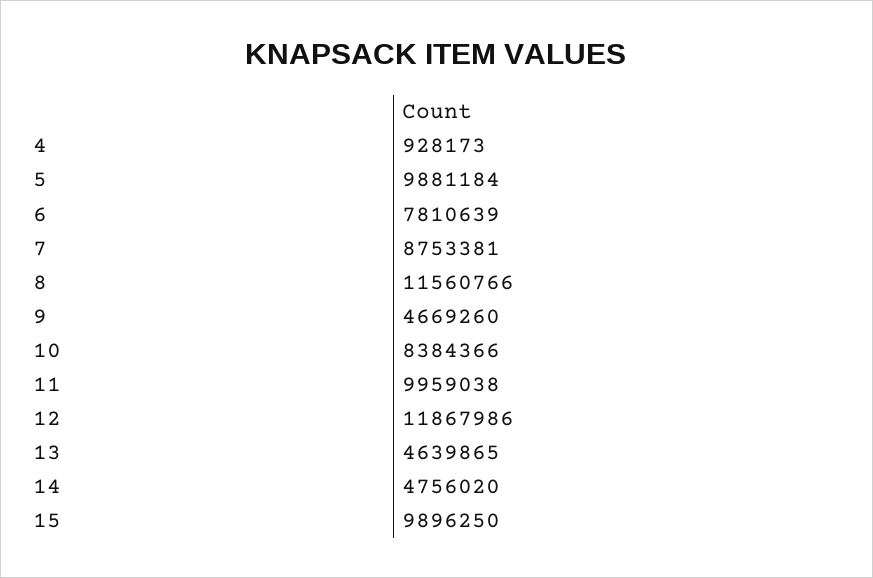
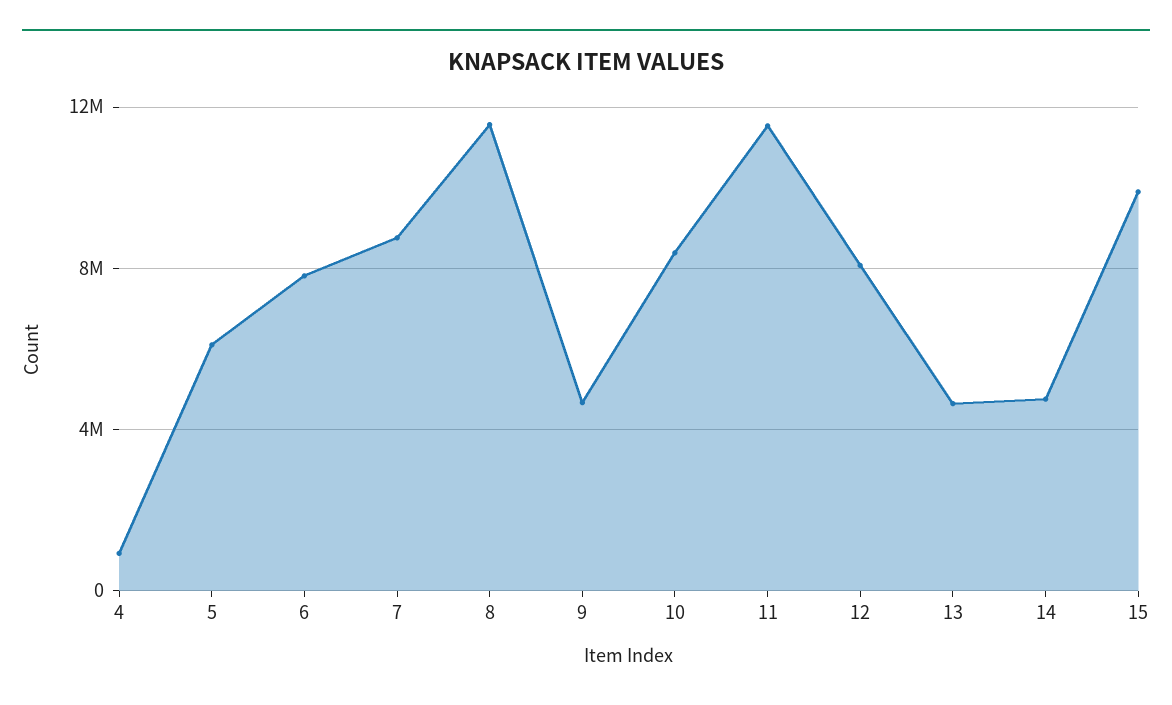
5: 9881184 -> 6000000
11: 9959038 -> 11500000
12: 11867986 -> 8000000

